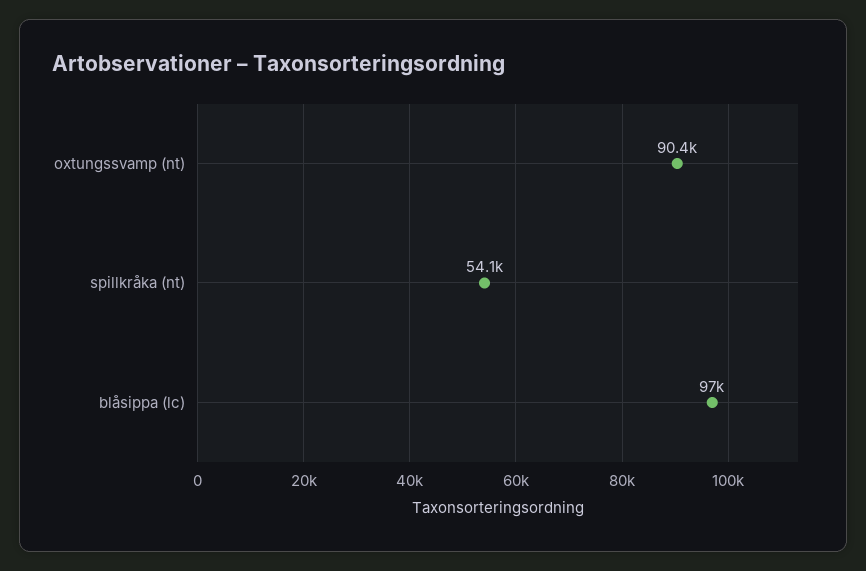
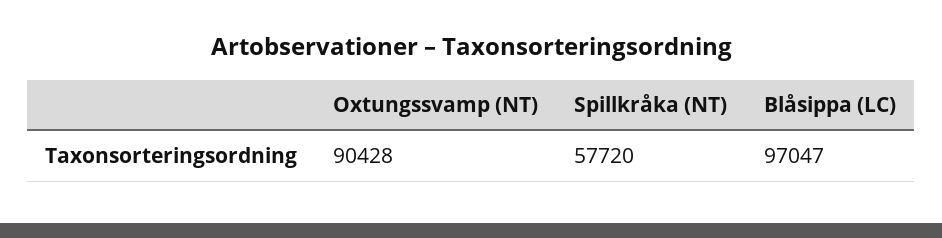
spillkråka (nt): 54100 -> 57720

